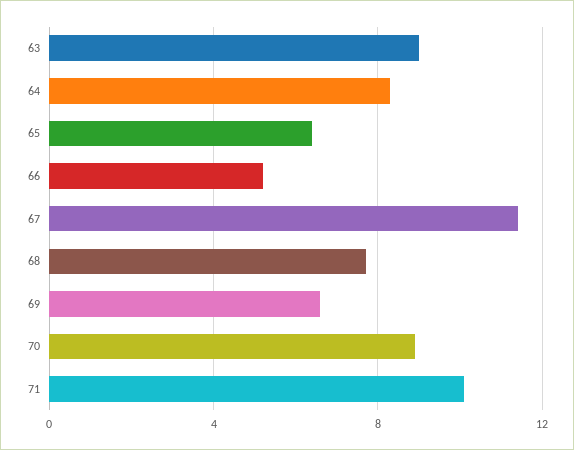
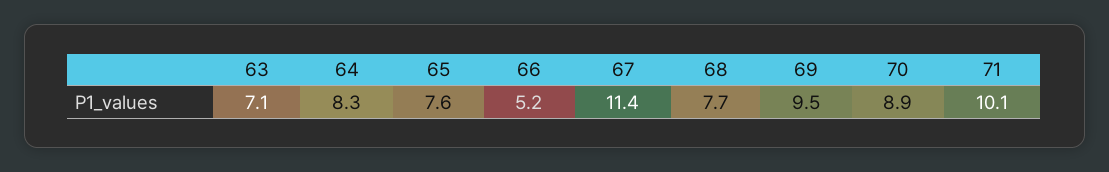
63: 9 -> 7.1
65: 6.5 -> 7.6
69: 6.5 -> 9.5

